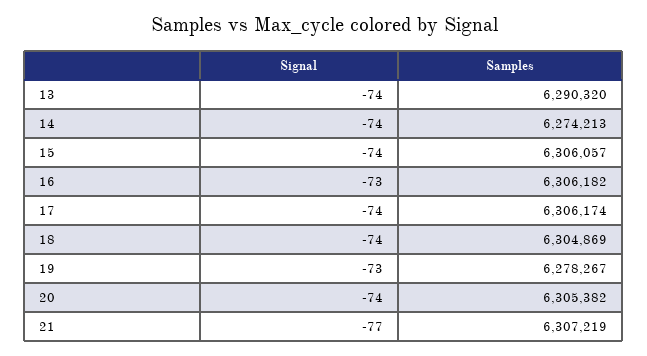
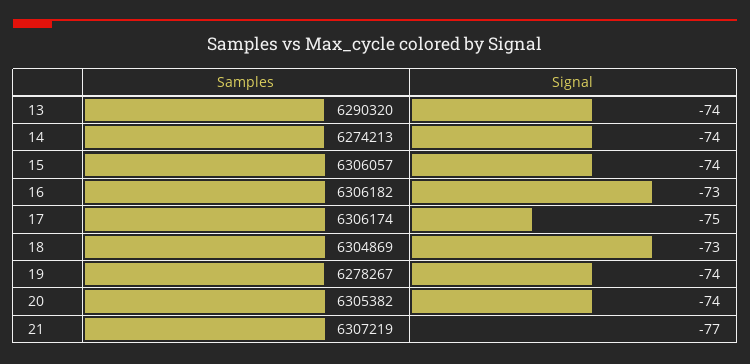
Signal, 17: -74 -> -75
Signal, 18: -74 -> -73
Signal, 19: -73 -> -74

